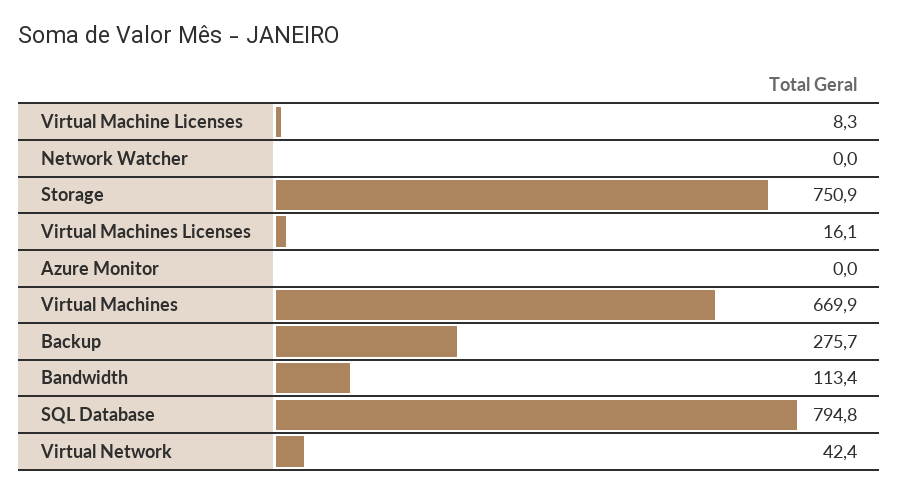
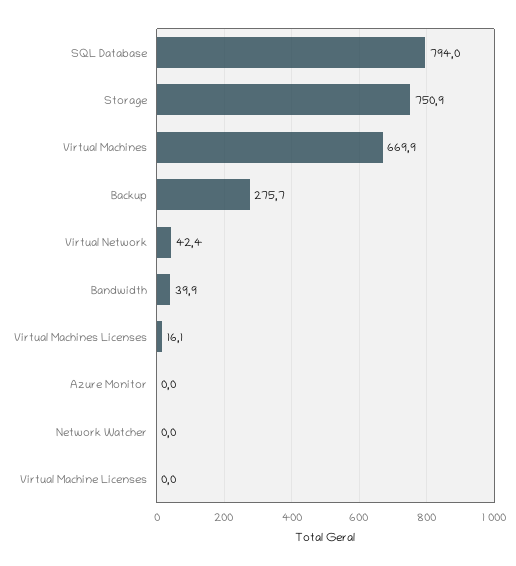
Virtual Machine Licenses: 8.3 -> 0
Bandwidth: 113.4 -> 39.9
SQL Database: 794.8 -> 794

